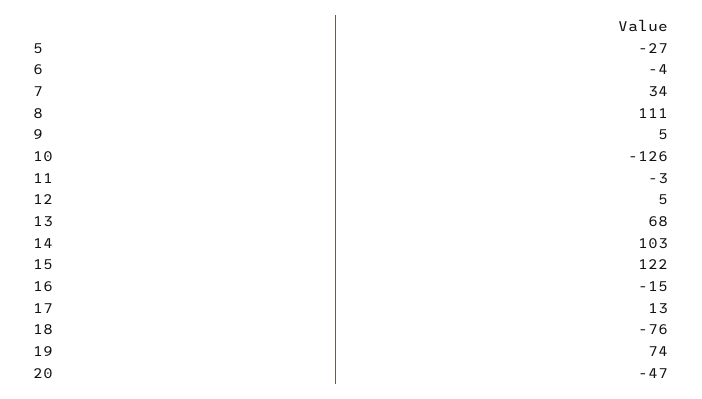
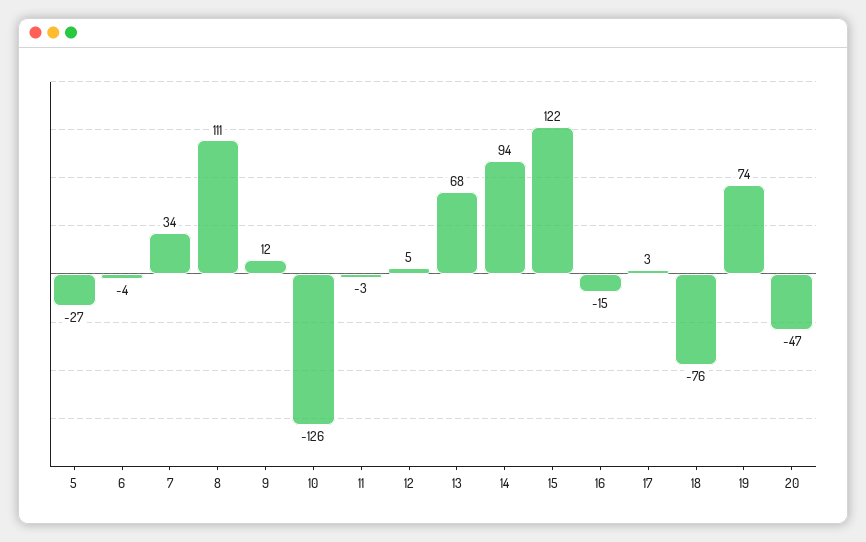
9: 5 -> 12
14: 103 -> 94
17: 13 -> 3

